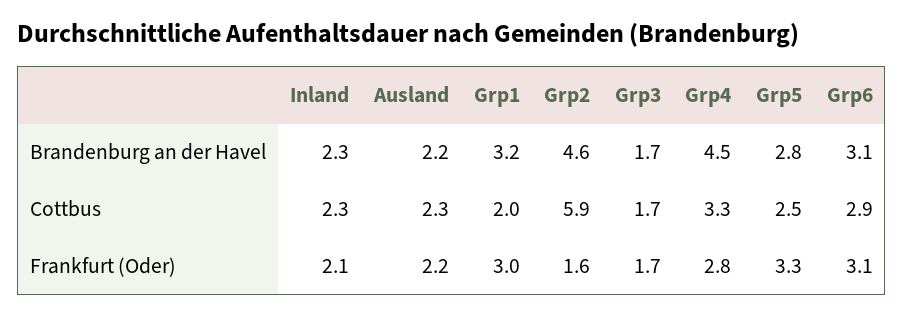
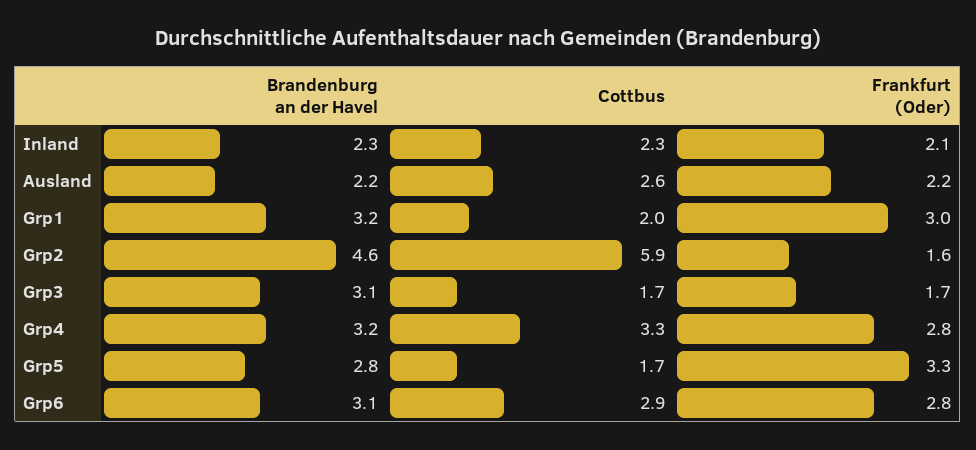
Grp3, Brandenburg an der Havel: 1.7 -> 3.1
Grp4, Brandenburg an der Havel: 4.5 -> 3.2
Ausland, Cottbus: 2.3 -> 2.6
Grp5, Cottbus: 2.5 -> 1.7
Grp6, Frankfurt (Oder): 3.1 -> 2.8

